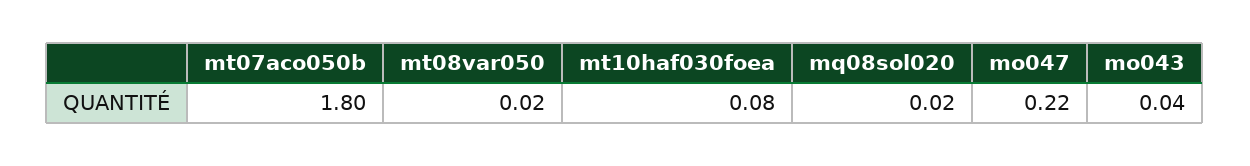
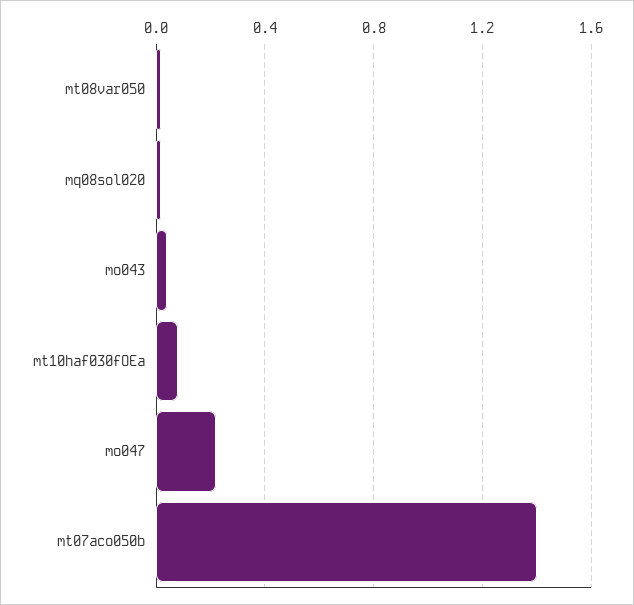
mt07aco050b: 1.8 -> 1.4

